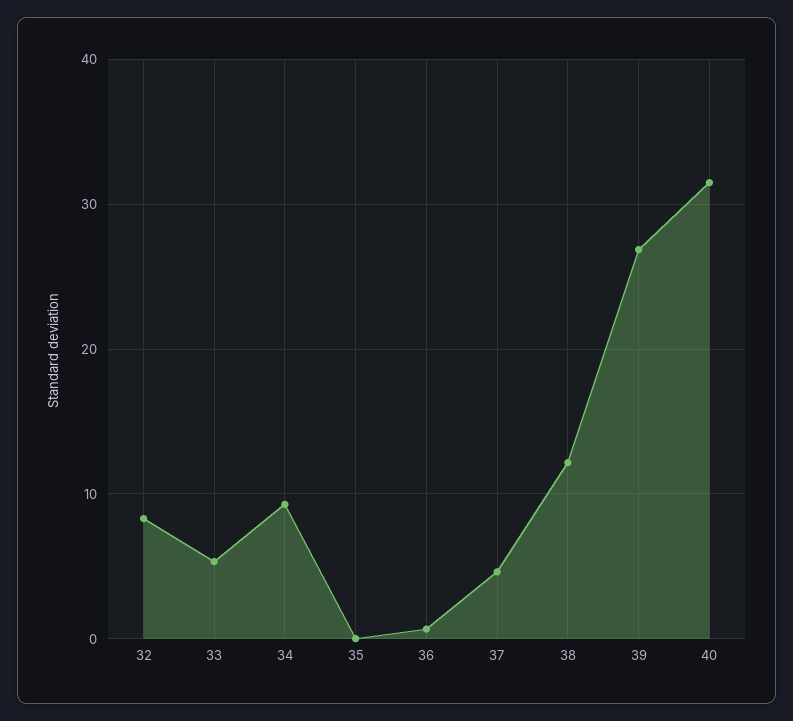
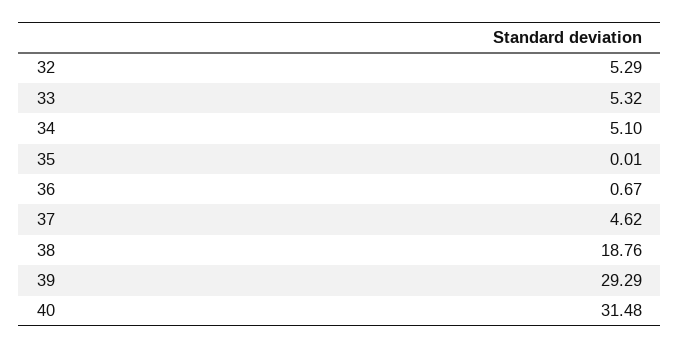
32: 8 -> 5.29
34: 9 -> 5.1
38: 12 -> 18.76
39: 27 -> 29.29

